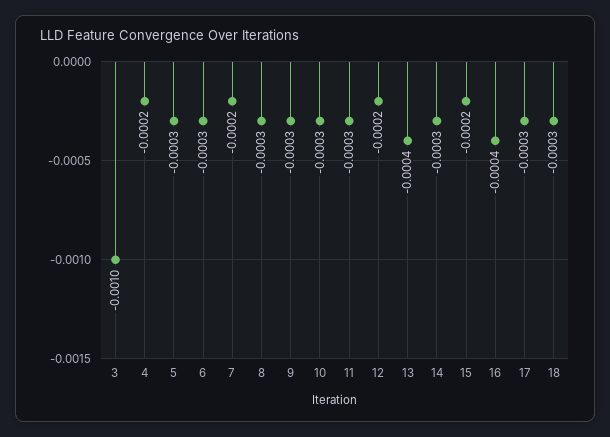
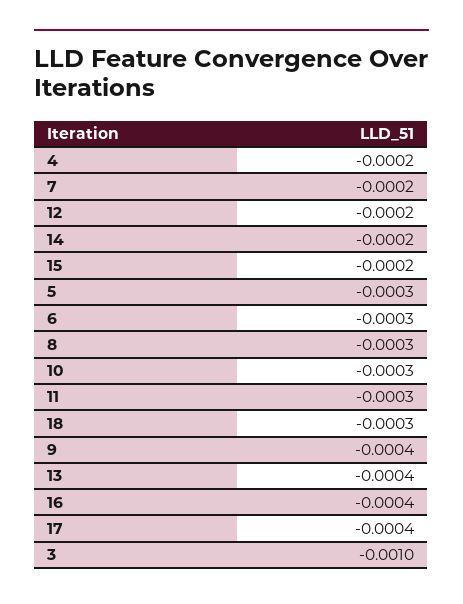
9: -0.0003 -> -0.0004
14: -0.0003 -> -0.0002
17: -0.0003 -> -0.0004

